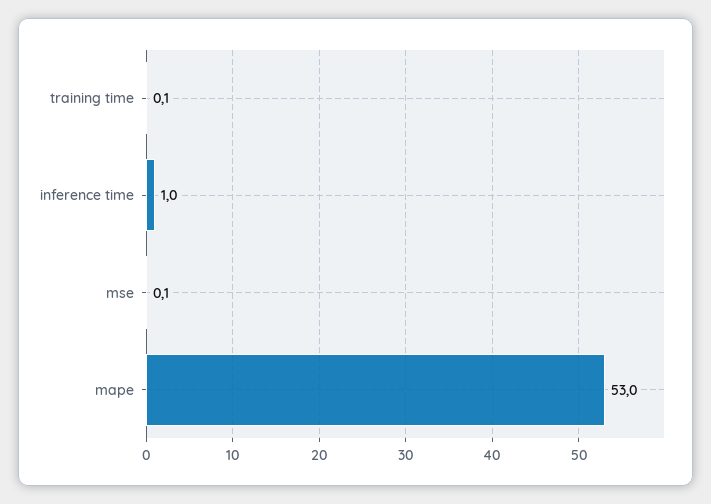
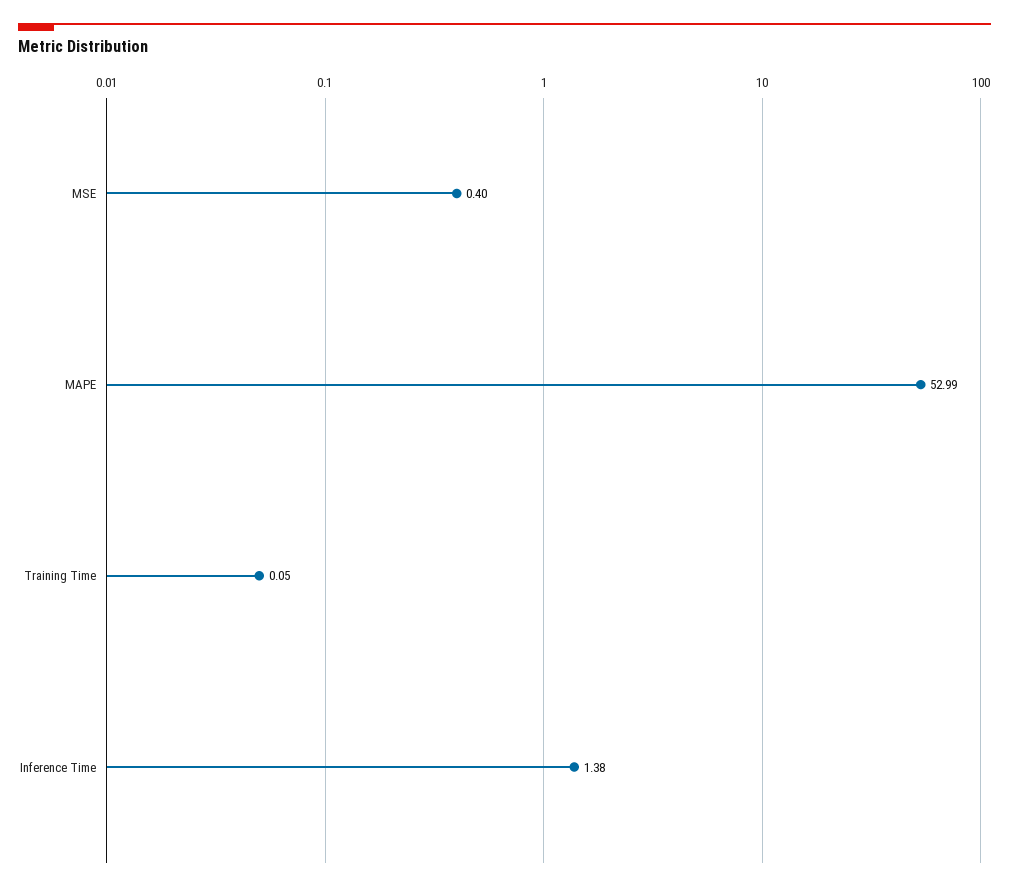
inference time: 1 -> 1.38
mse: 0.1 -> 0.4

